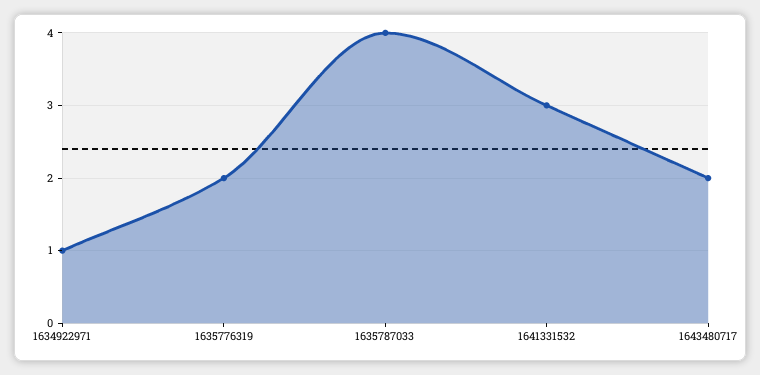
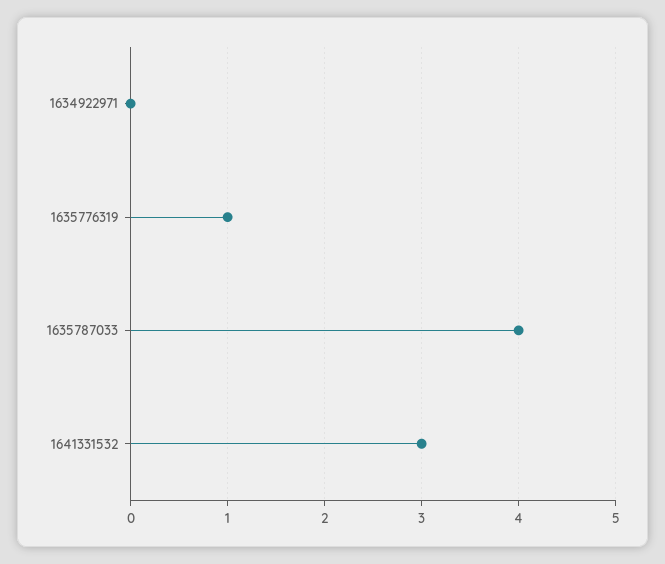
1634922971: 1 -> 0
1635776319: 2 -> 1
1643480717: 2 -> none

